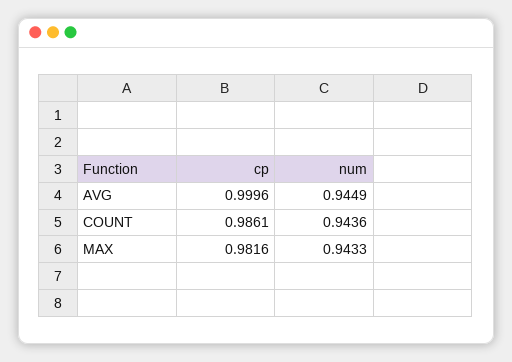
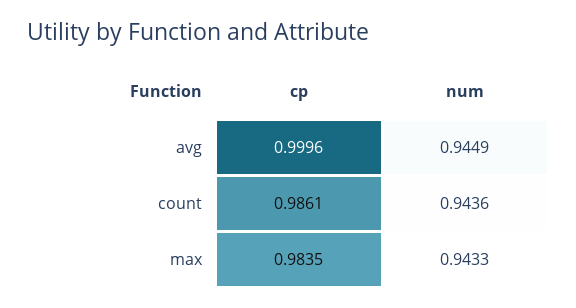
cp, MAX: 0.9816 -> 0.9835

